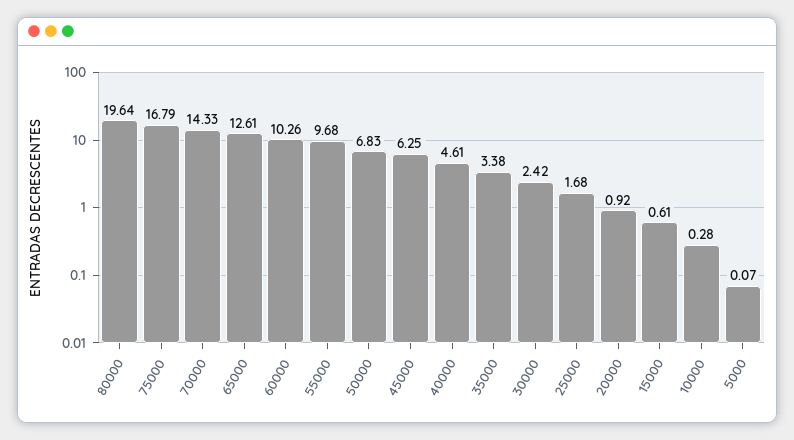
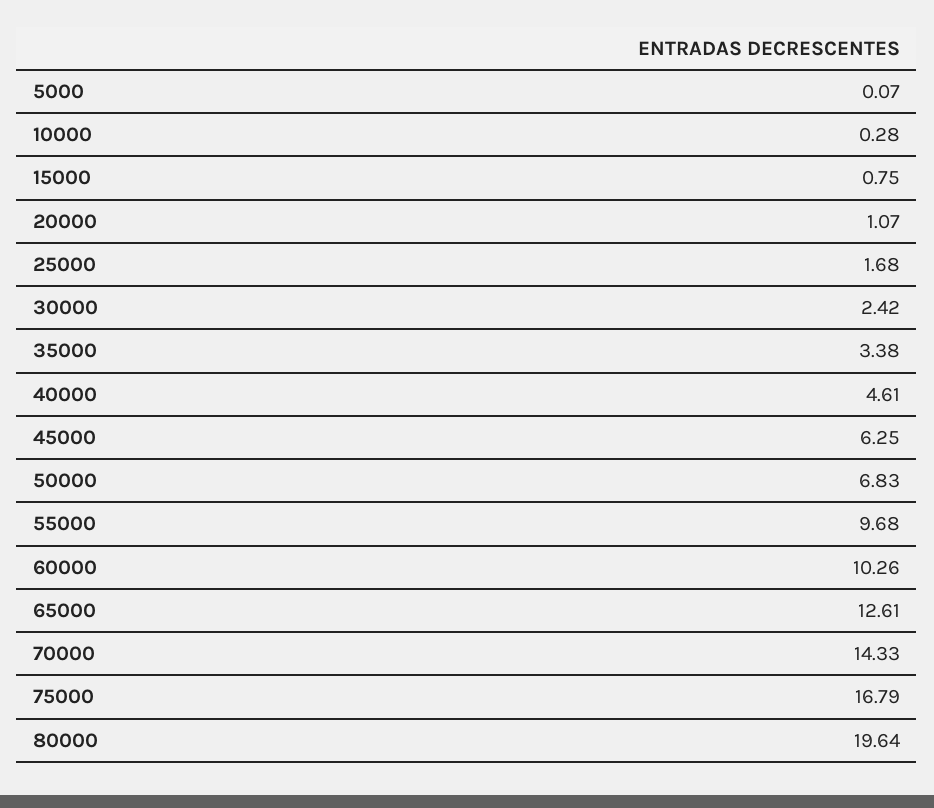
20000: 0.92 -> 1.07
15000: 0.61 -> 0.75

